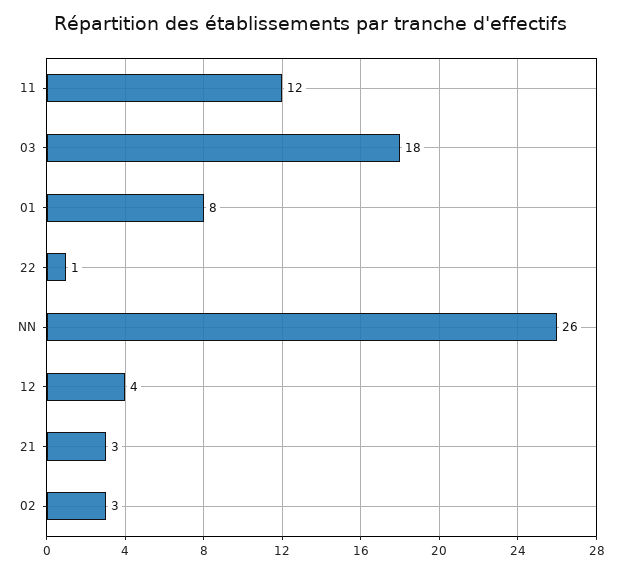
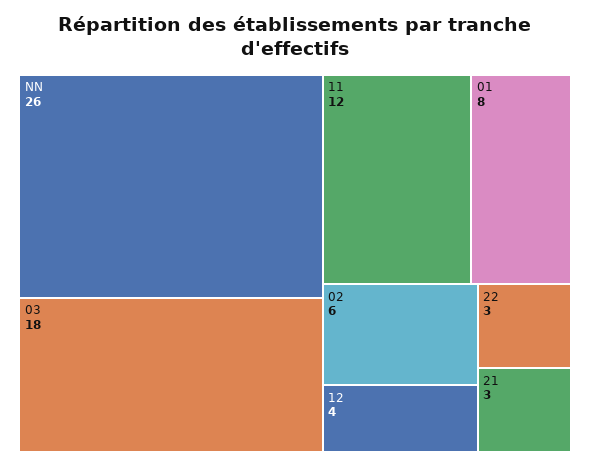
22: 1 -> 3
02: 3 -> 6

